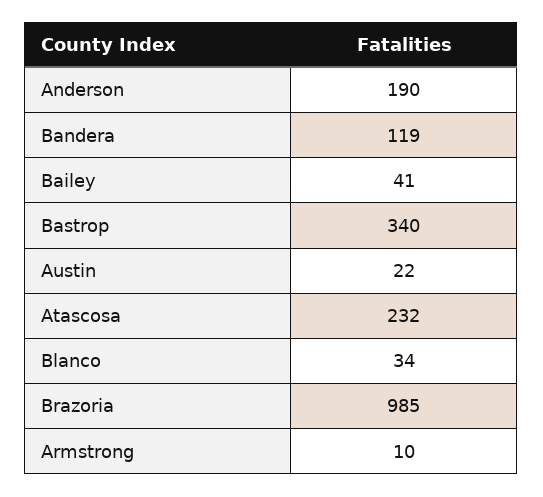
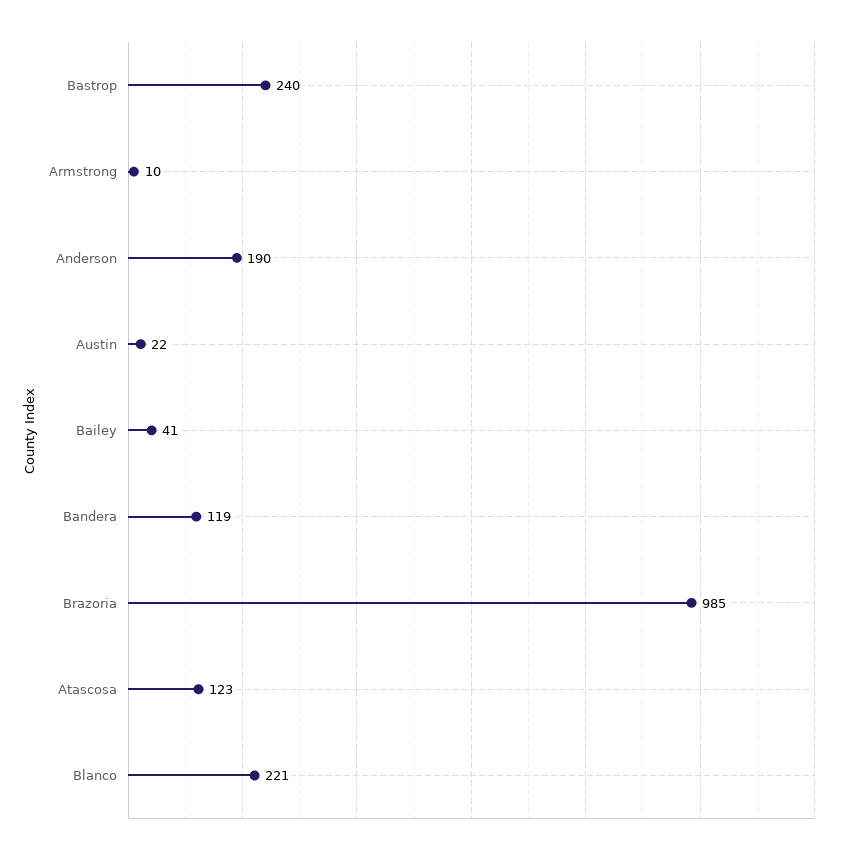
Bastrop: 340 -> 240
Atascosa: 232 -> 123
Blanco: 34 -> 221

